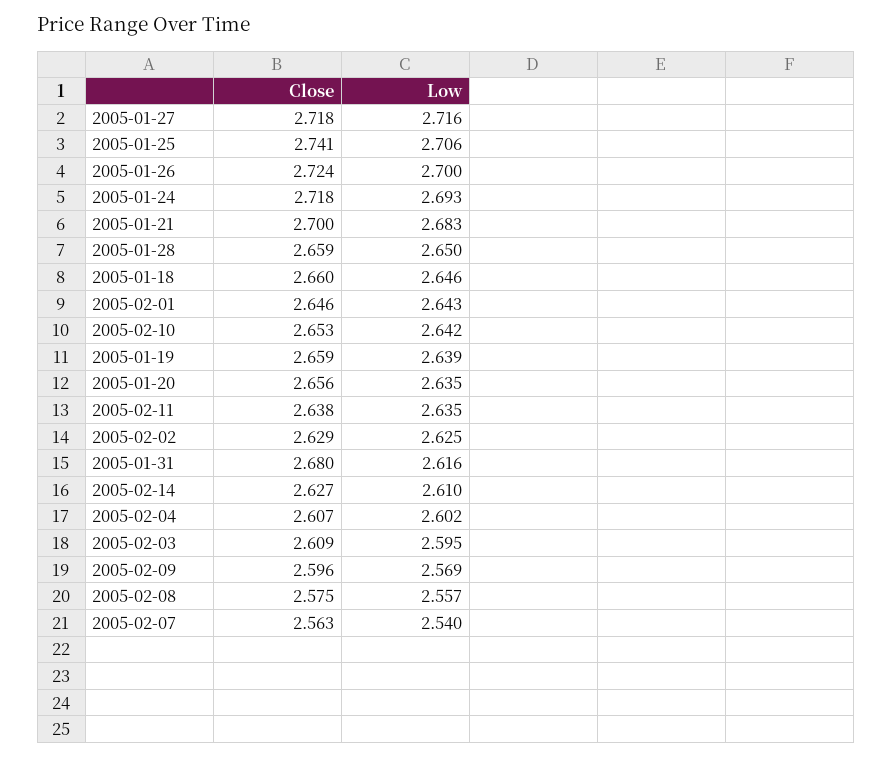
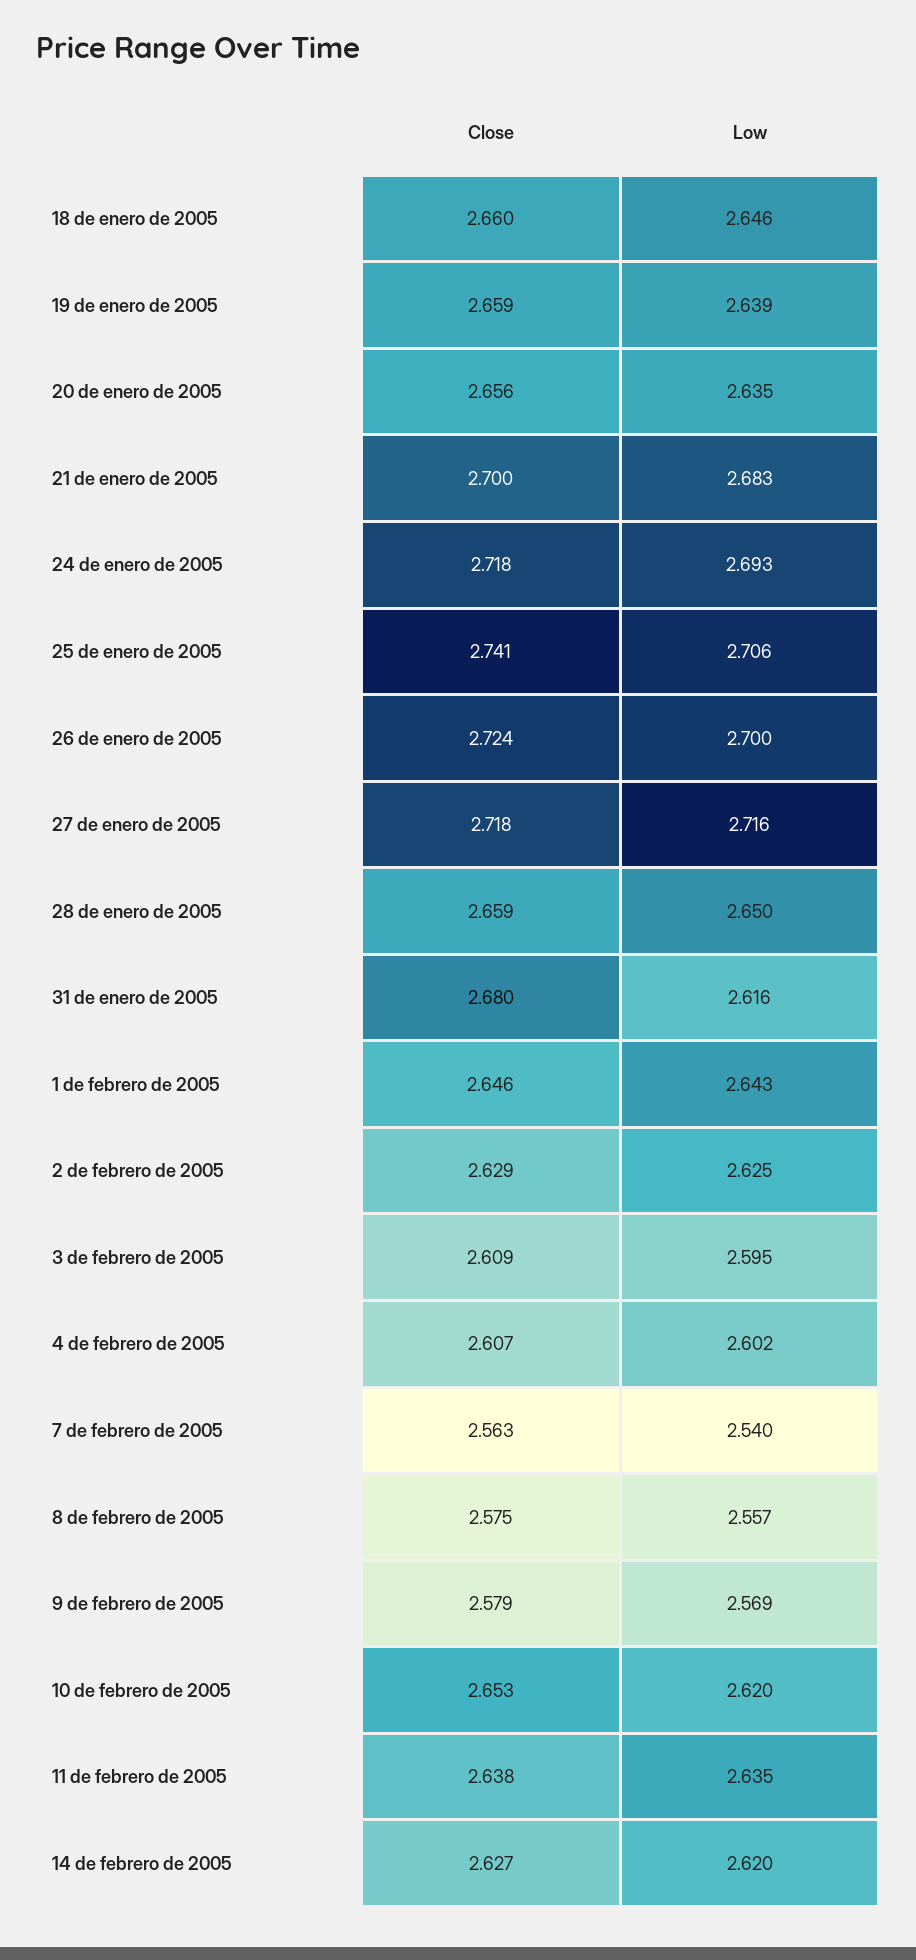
Low, 2005-02-10: 2.642 -> 2.62
Low, 2005-02-14: 2.61 -> 2.62
Close, 2005-02-09: 2.596 -> 2.579

